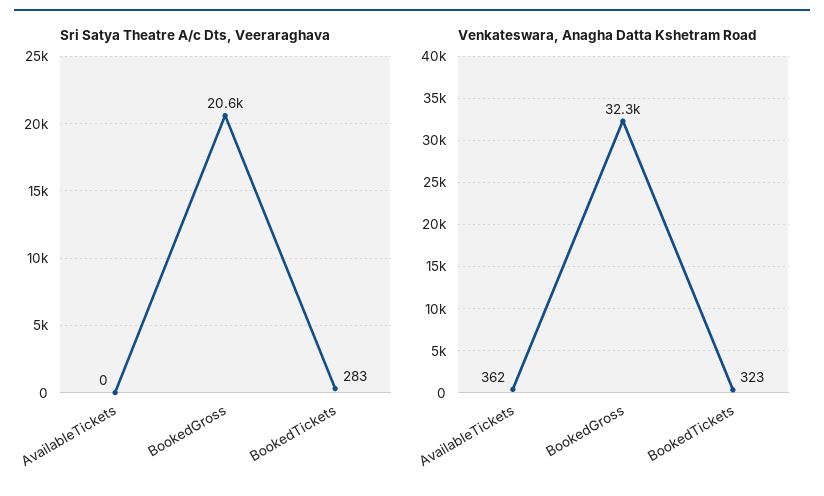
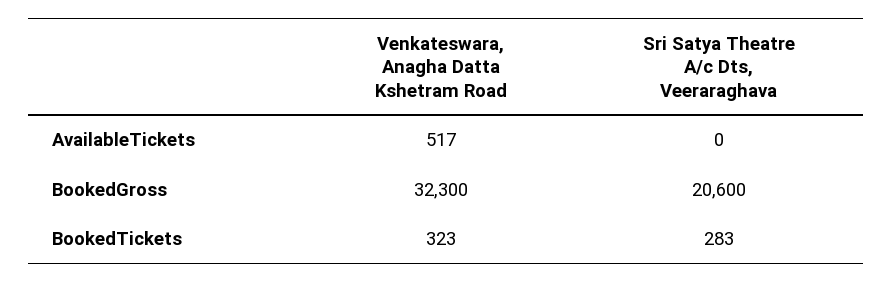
Venkateswara, Anagha Datta Kshetram Road, AvailableTickets: 362 -> 517

